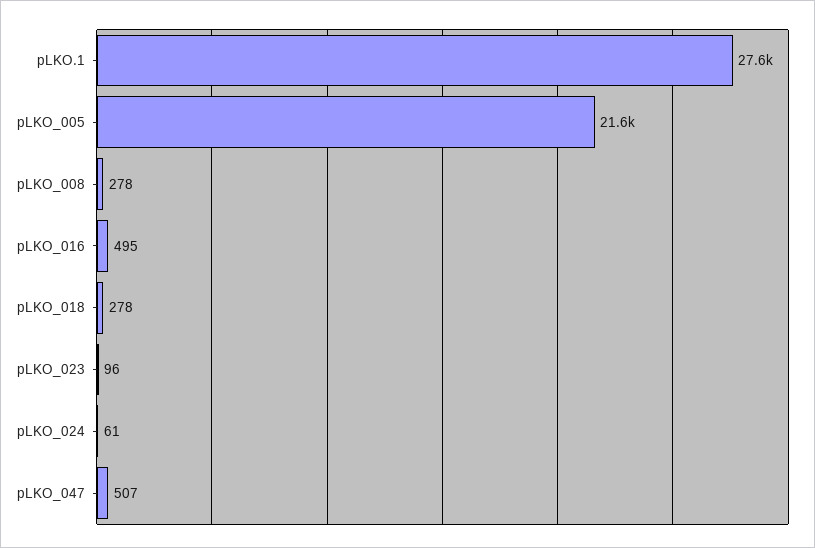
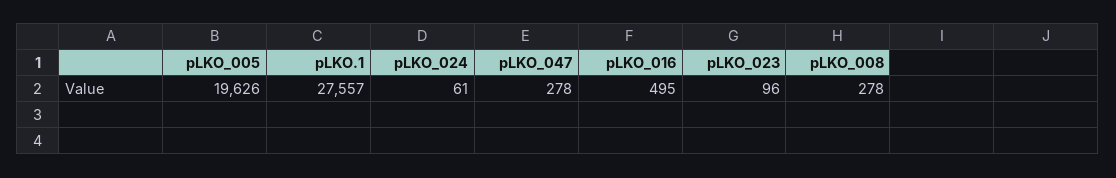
pLKO_005: 21600 -> 19626
pLKO_018: 278 -> none
pLKO_047: 507 -> 278

